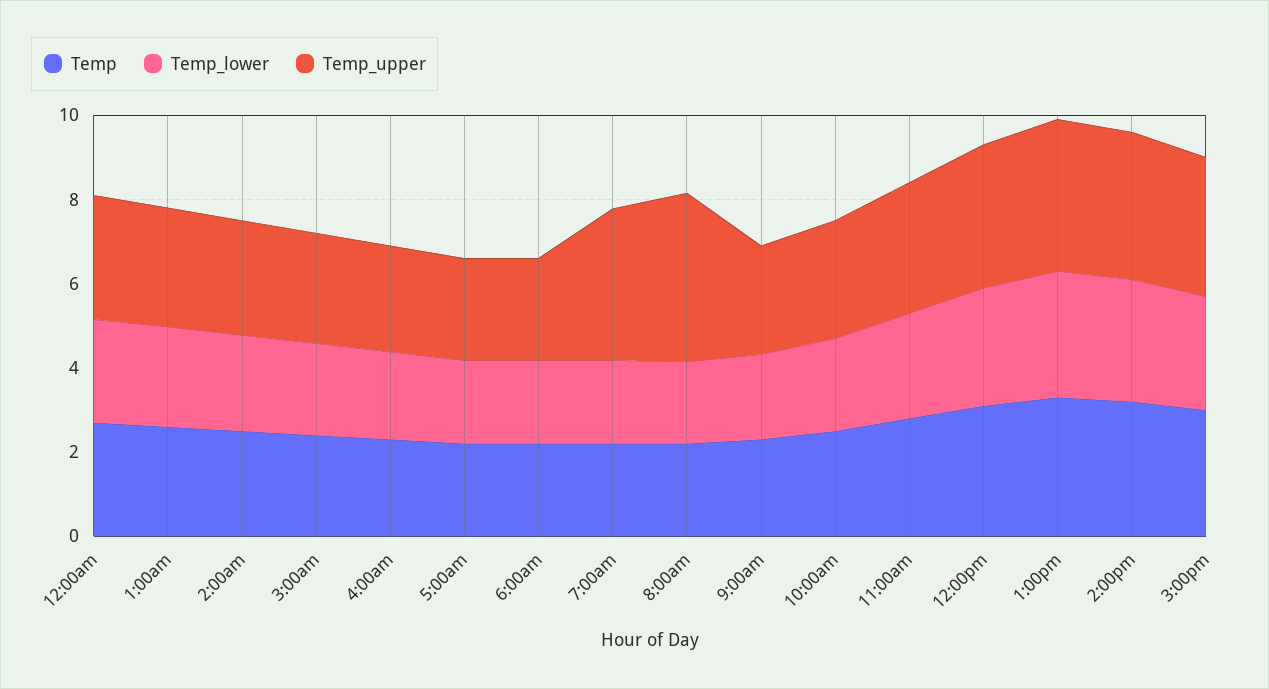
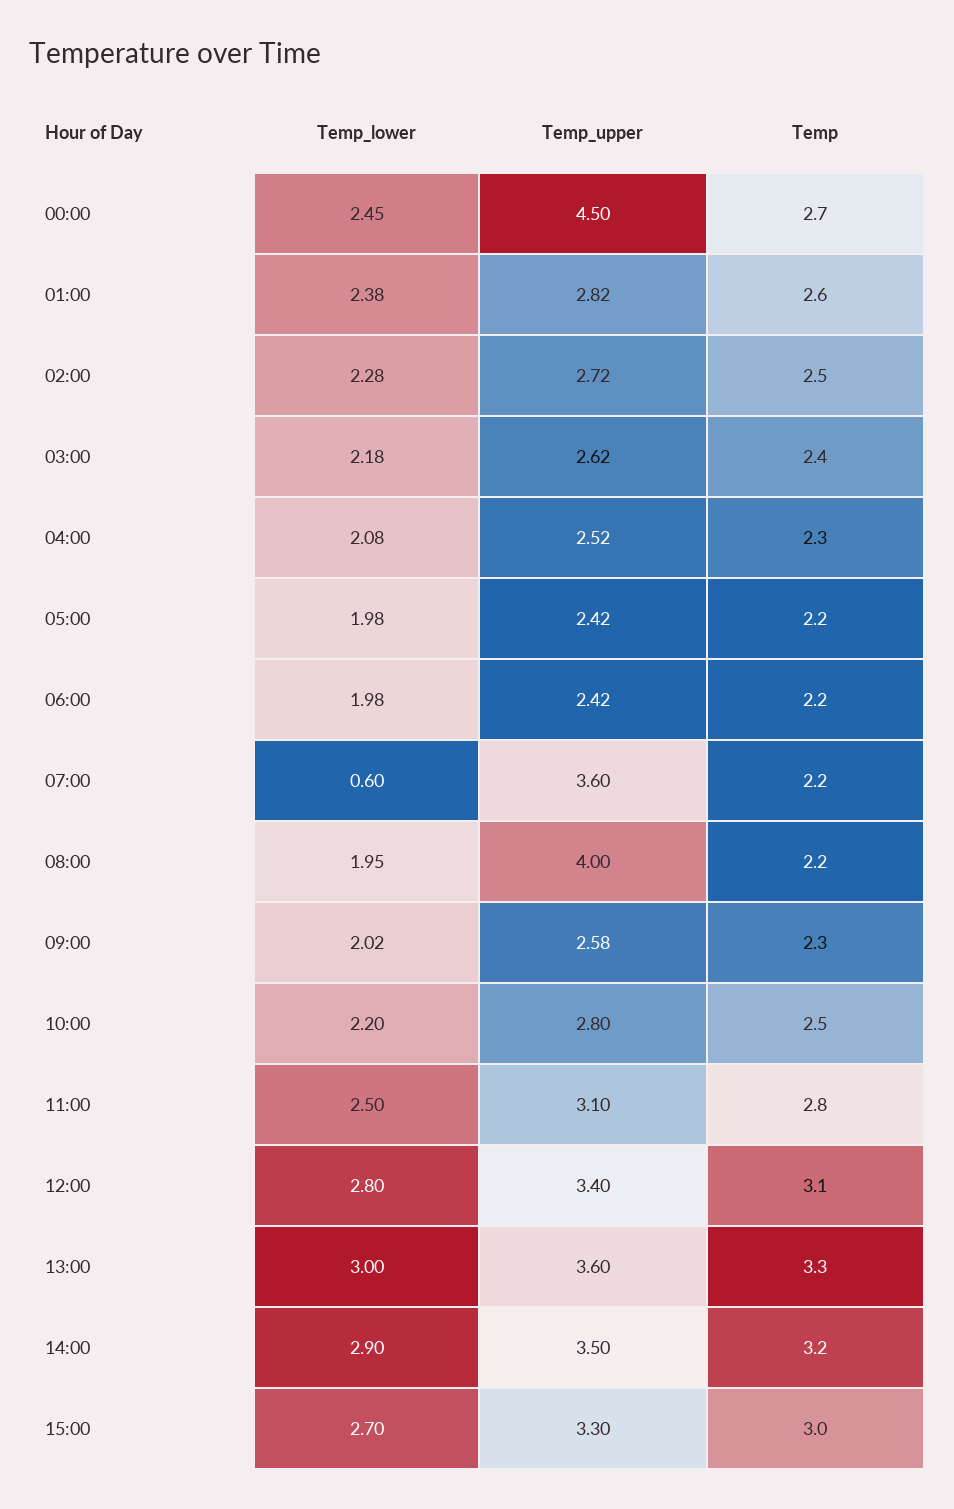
Temp_upper, 12:00am: 3 -> 4.5
Temp_lower, 7:00am: 2 -> 0.6

